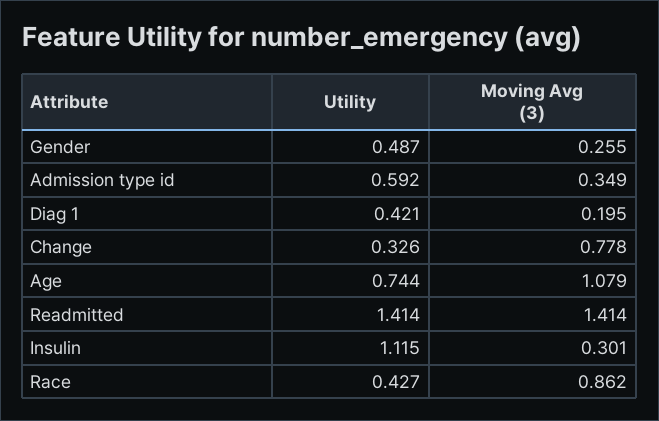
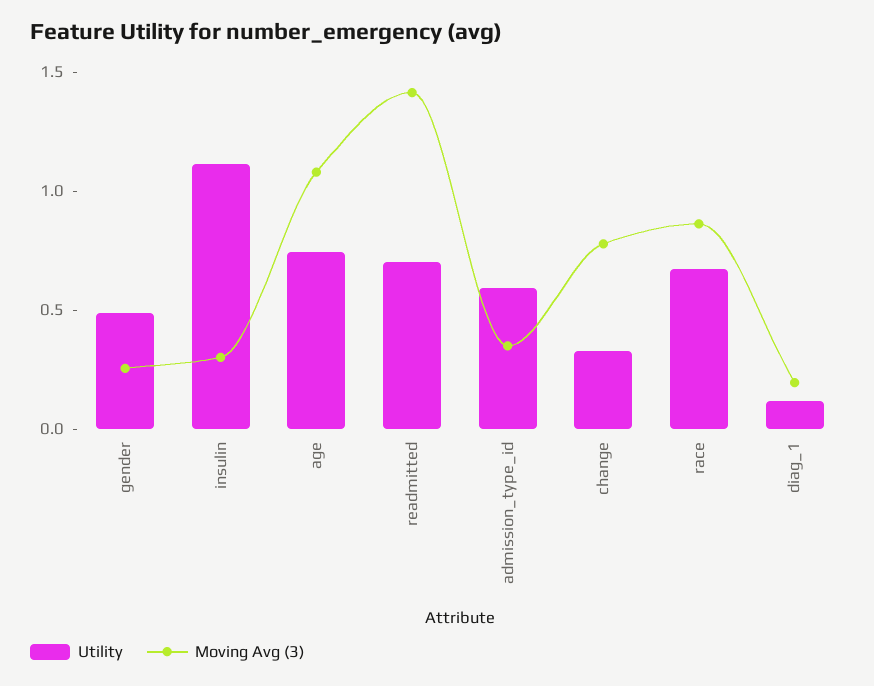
Utility, Diag 1: 0.421 -> 0.1
Utility, Readmitted: 1.414 -> 0.7
Utility, Race: 0.427 -> 0.7

